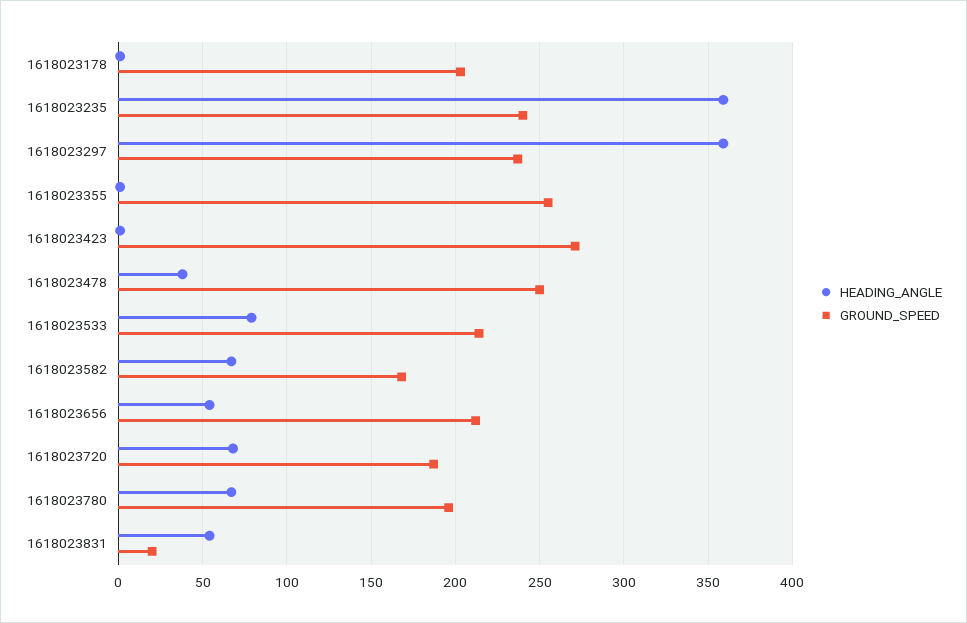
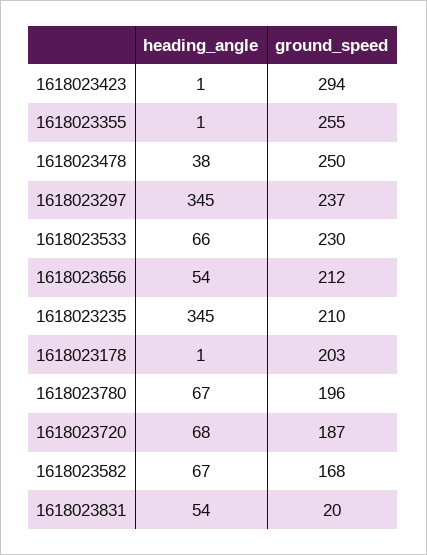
HEADING_ANGLE, 1618023235: 360 -> 345
GROUND_SPEED, 1618023235: 240 -> 210
HEADING_ANGLE, 1618023297: 360 -> 345
GROUND_SPEED, 1618023423: 270 -> 294
HEADING_ANGLE, 1618023533: 80 -> 66
GROUND_SPEED, 1618023533: 215 -> 230

